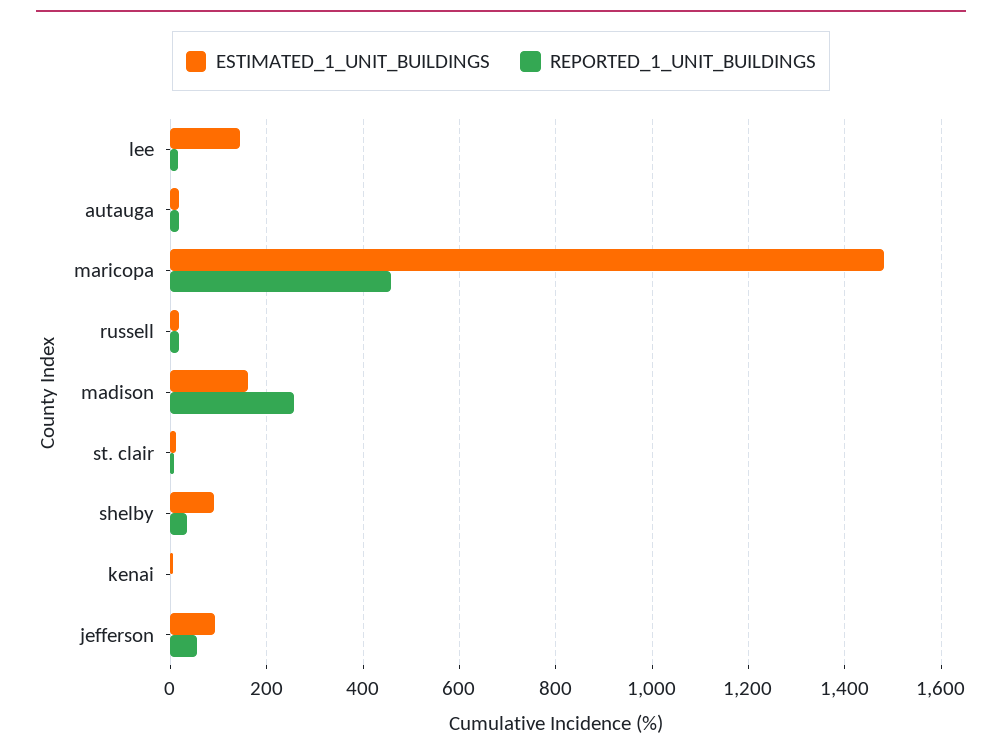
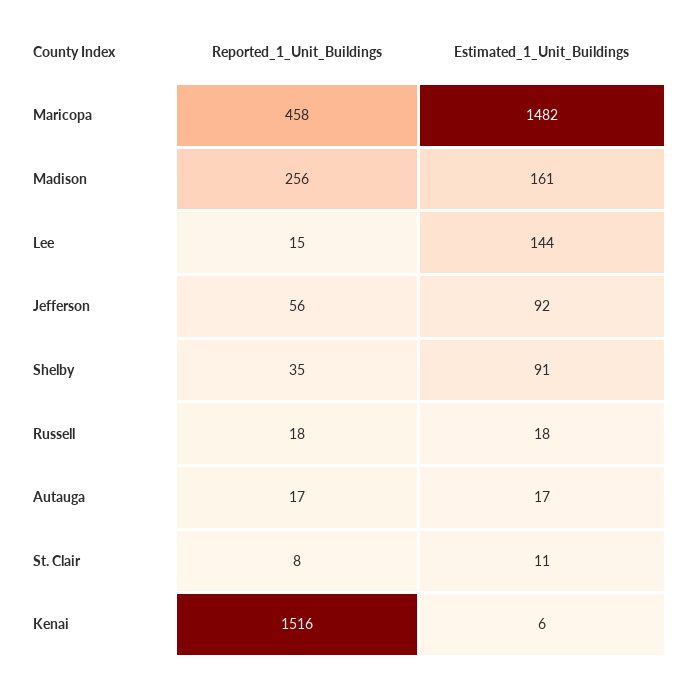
REPORTED_1_UNIT_BUILDINGS, kenai: 0 -> 1516

